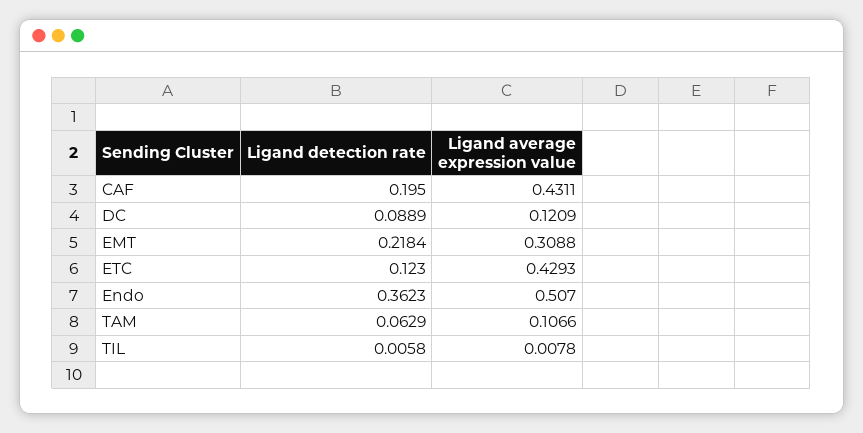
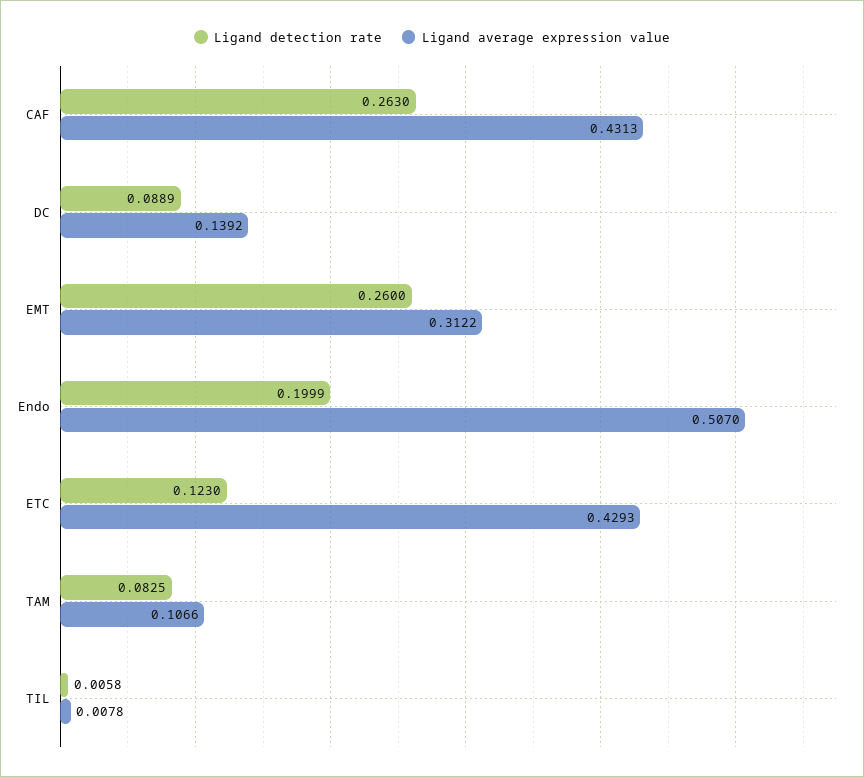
Ligand detection rate, CAF: 0.195 -> 0.263
Ligand average expression value, CAF: 0.4311 -> 0.4313
Ligand average expression value, DC: 0.1209 -> 0.1392
Ligand detection rate, EMT: 0.2184 -> 0.26
Ligand average expression value, EMT: 0.3088 -> 0.3122
Ligand detection rate, Endo: 0.3623 -> 0.1999
Ligand detection rate, TAM: 0.0629 -> 0.0825

